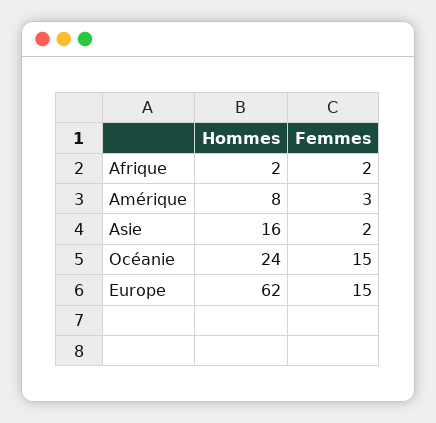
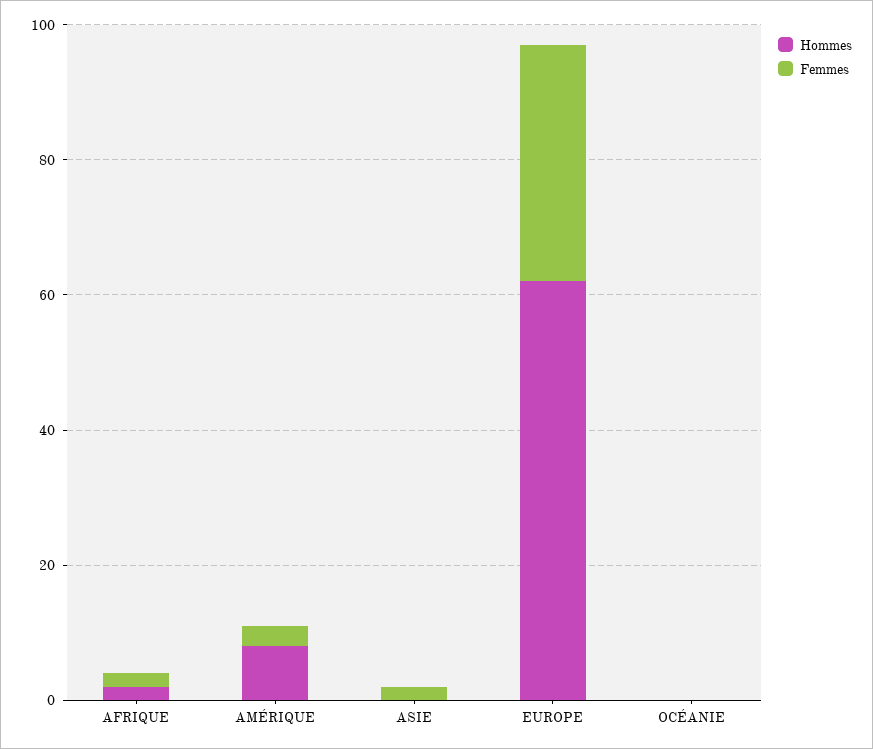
Hommes, Asie: 16 -> 0
Hommes, Océanie: 24 -> 0
Femmes, Océanie: 15 -> 0
Femmes, Europe: 15 -> 35

